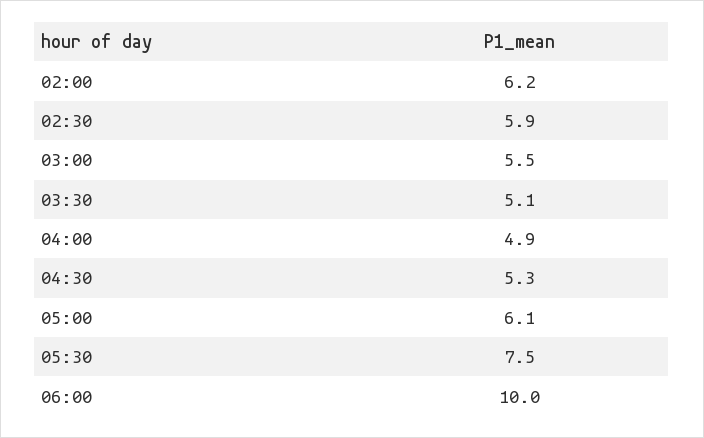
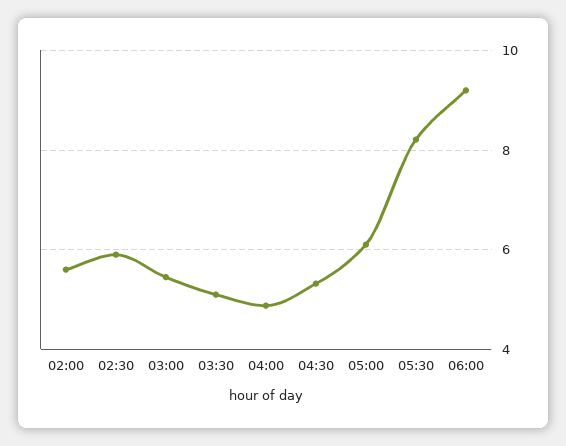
02:00: 6.2 -> 5.6
05:30: 7.5 -> 8.2
06:00: 10 -> 9.2

